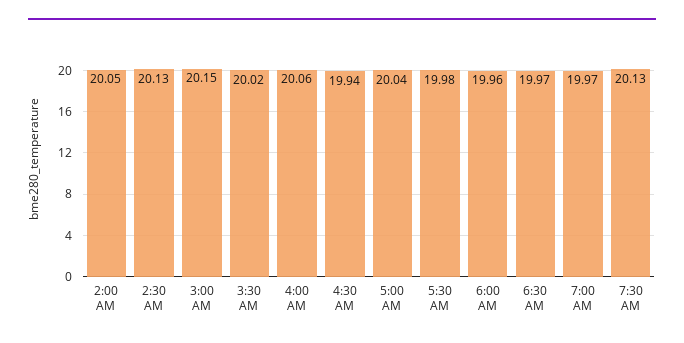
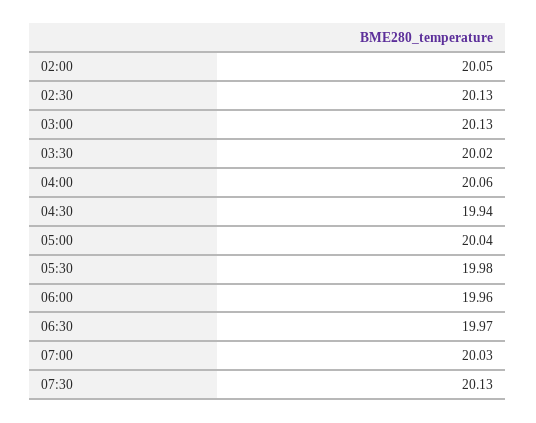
3:00 AM: 20.15 -> 20.13
7:00 AM: 19.97 -> 20.03

